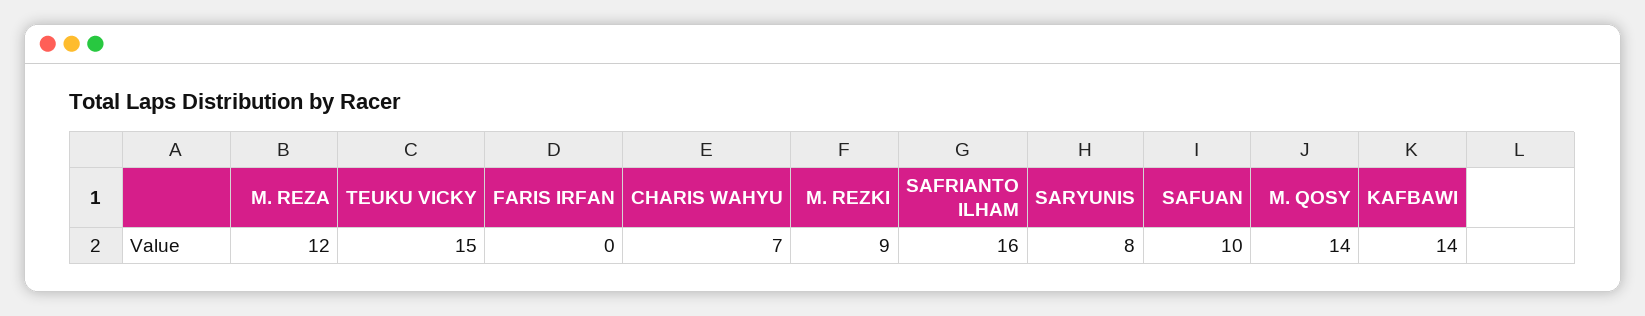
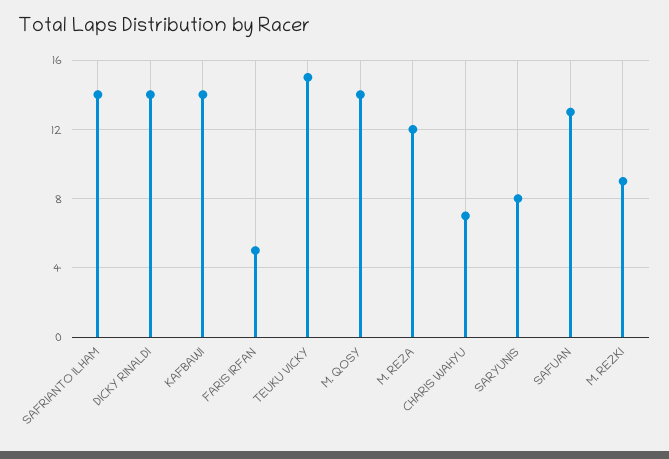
FARIS IRFAN: 0 -> 5
SAFRIANTO ILHAM: 16 -> 14
SAFUAN: 10 -> 13
DICKY RINALDI: none -> 14

